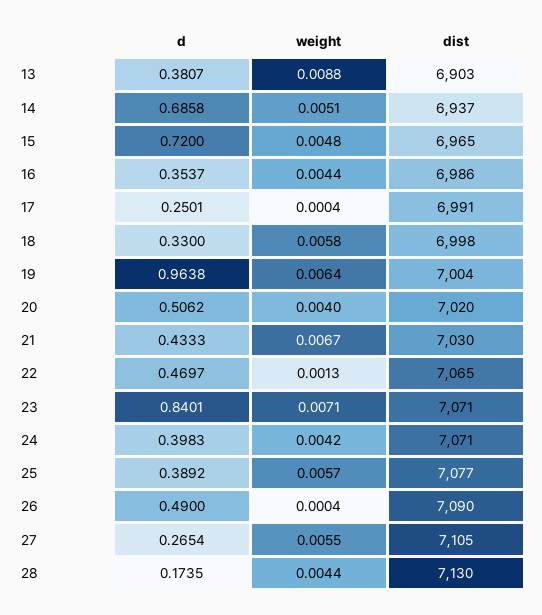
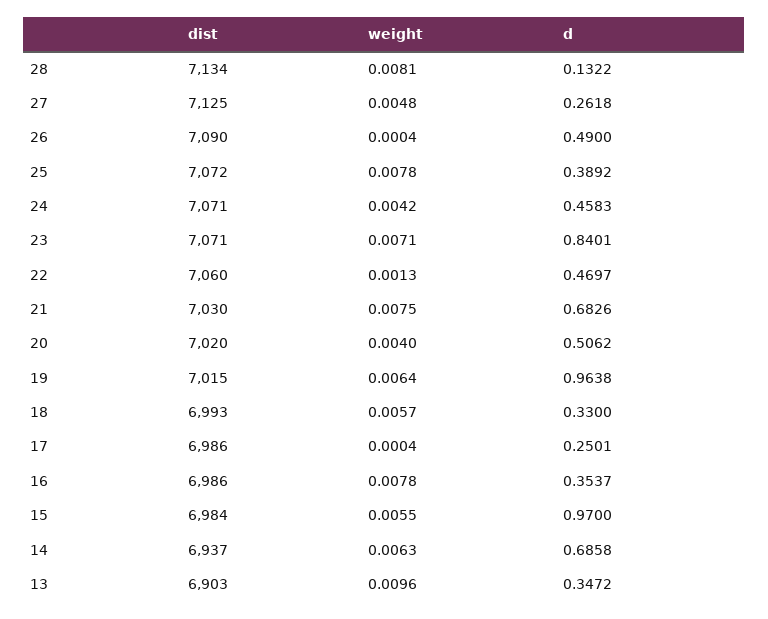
d, 13: 0.3807 -> 0.3472
weight, 13: 0.0088 -> 0.0096
weight, 14: 0.0051 -> 0.0063
d, 15: 0.72 -> 0.97
weight, 15: 0.0048 -> 0.0055
dist, 15: 6965 -> 6984
weight, 16: 0.0044 -> 0.0078
dist, 17: 6991 -> 6986
weight, 18: 0.0058 -> 0.0057
dist, 18: 6998 -> 6993
dist, 19: 7004 -> 7015
d, 21: 0.4333 -> 0.6826
weight, 21: 0.0067 -> 0.0075
dist, 22: 7065 -> 7060
d, 24: 0.3983 -> 0.4583
weight, 25: 0.0057 -> 0.0078
dist, 25: 7077 -> 7072
d, 27: 0.2654 -> 0.2618
weight, 27: 0.0055 -> 0.0048
dist, 27: 7105 -> 7125
d, 28: 0.1735 -> 0.1322
weight, 28: 0.0044 -> 0.0081
dist, 28: 7130 -> 7134

